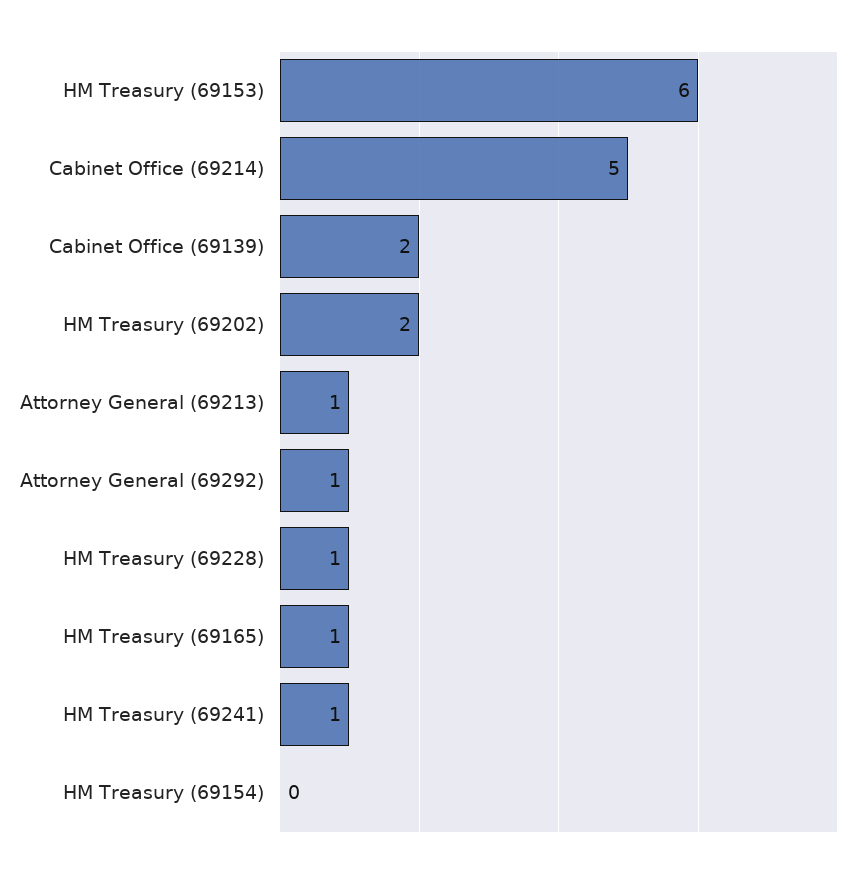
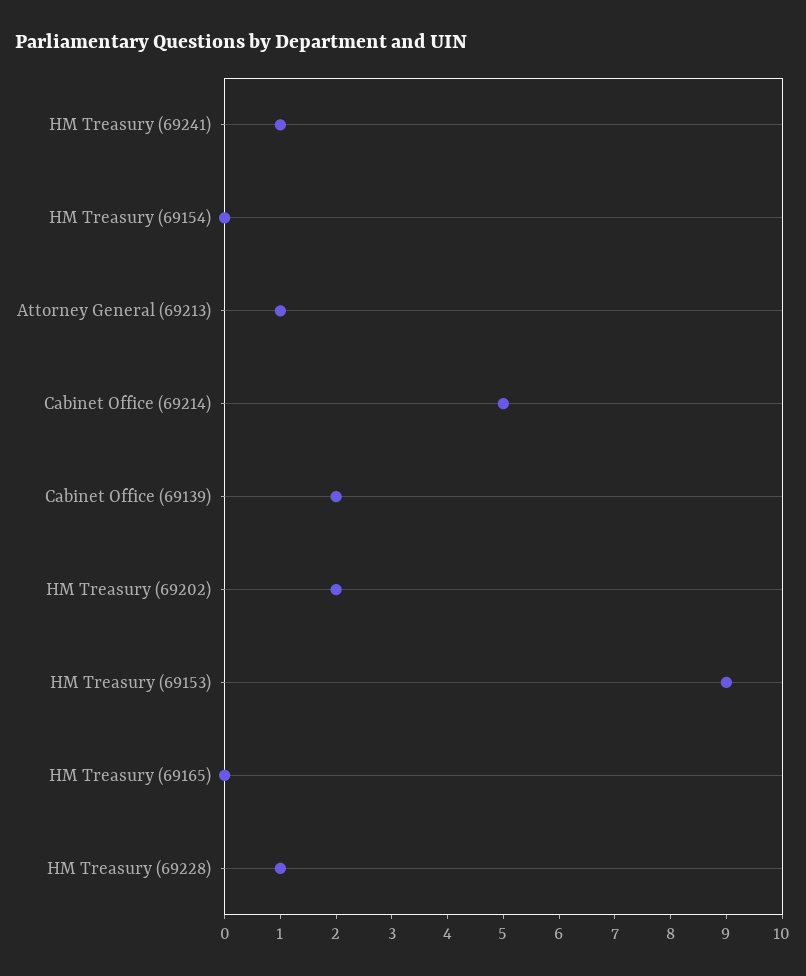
HM Treasury (69153): 6 -> 9
Attorney General (69292): 1 -> none
HM Treasury (69165): 1 -> 0

